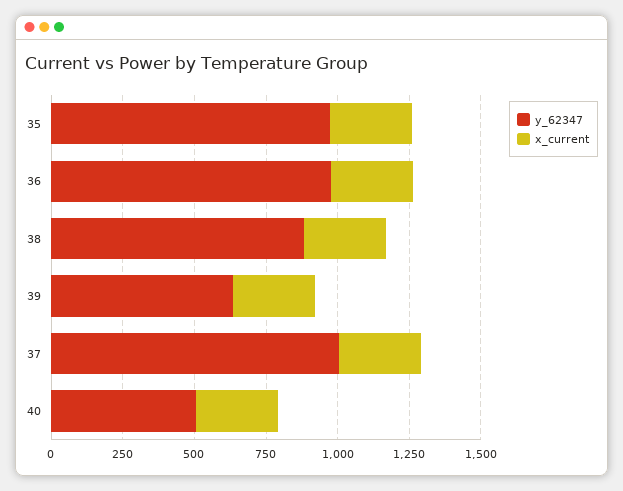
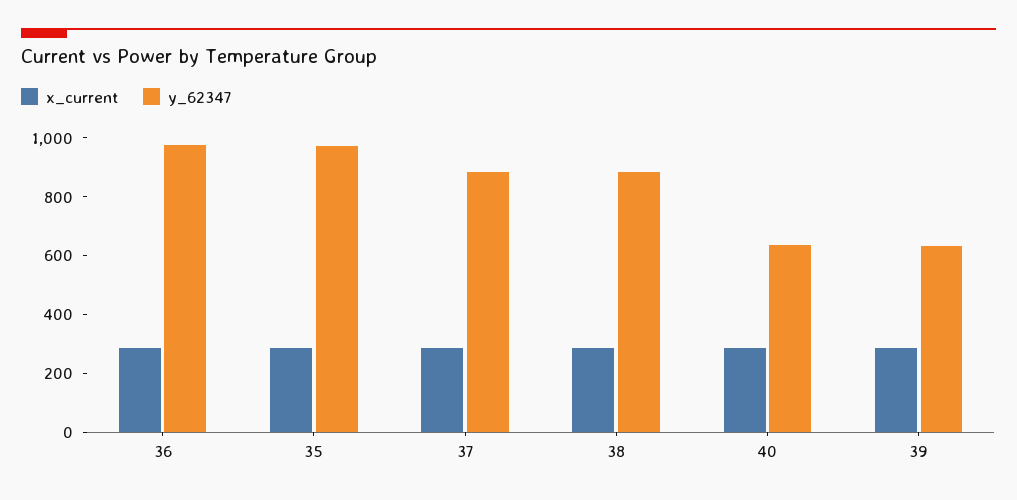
y_62347, 37: 1000 -> 900
y_62347, 40: 500 -> 650

